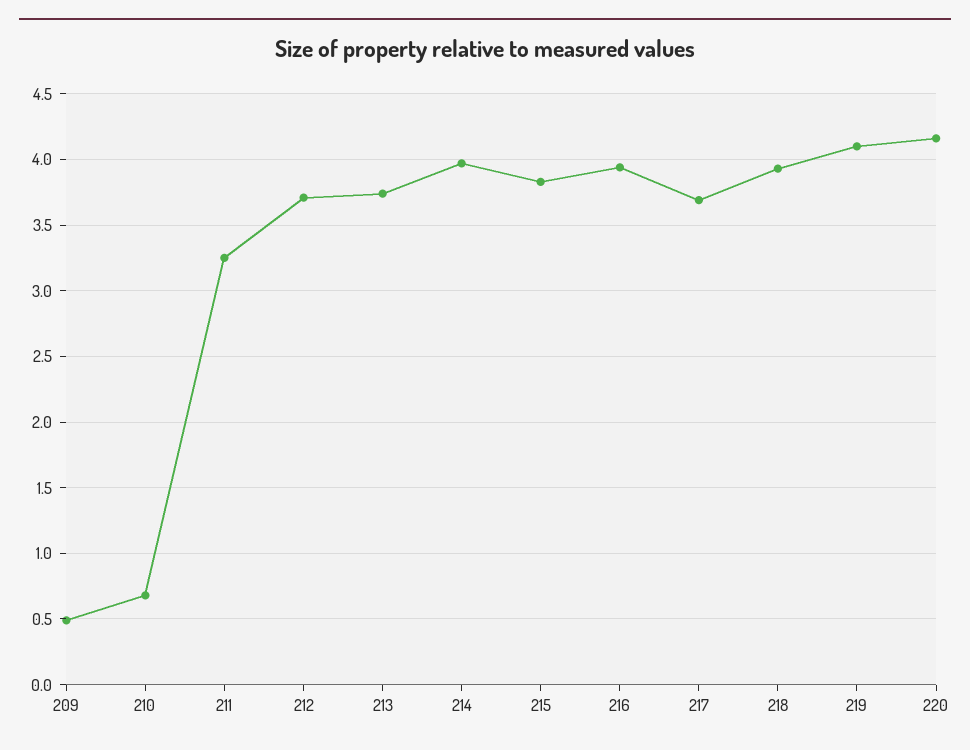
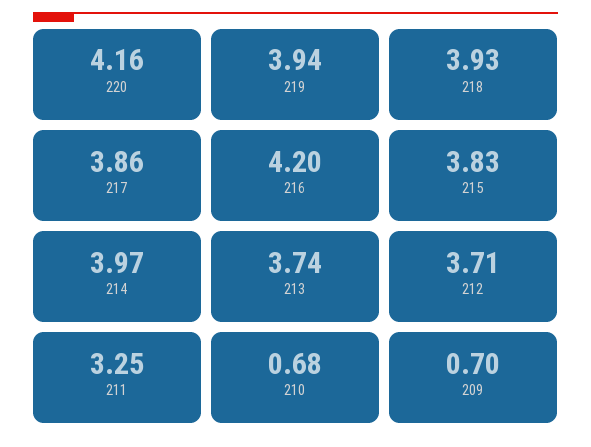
209: 0.5 -> 0.7
216: 3.95 -> 4.2
217: 3.7 -> 3.86
219: 4.1 -> 3.94

